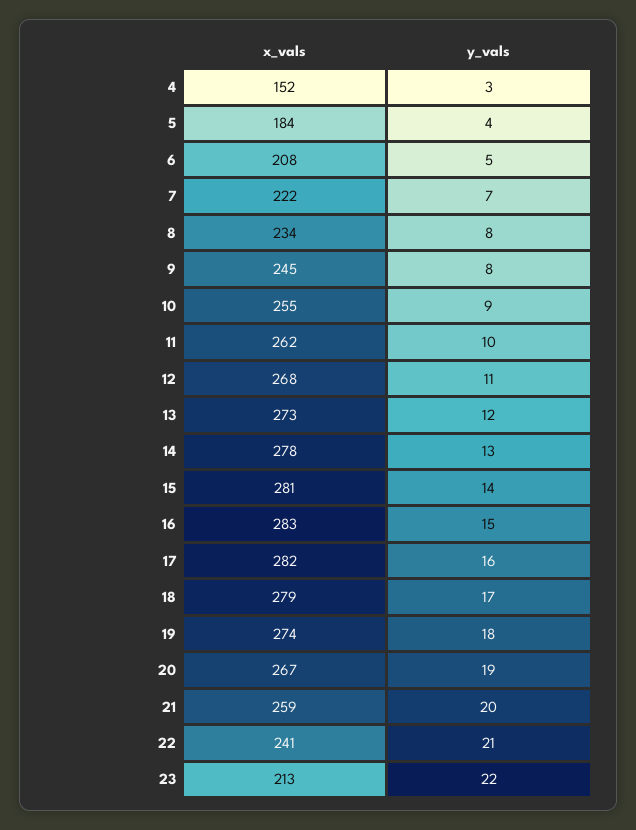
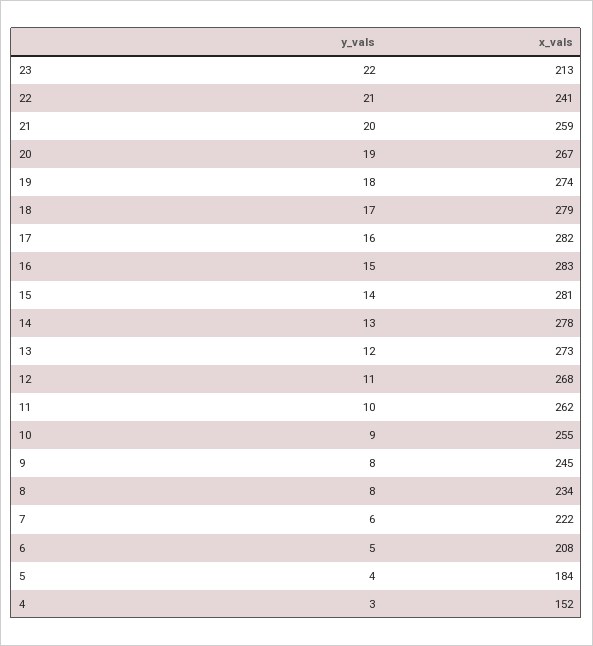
y_vals, 7: 7 -> 6

